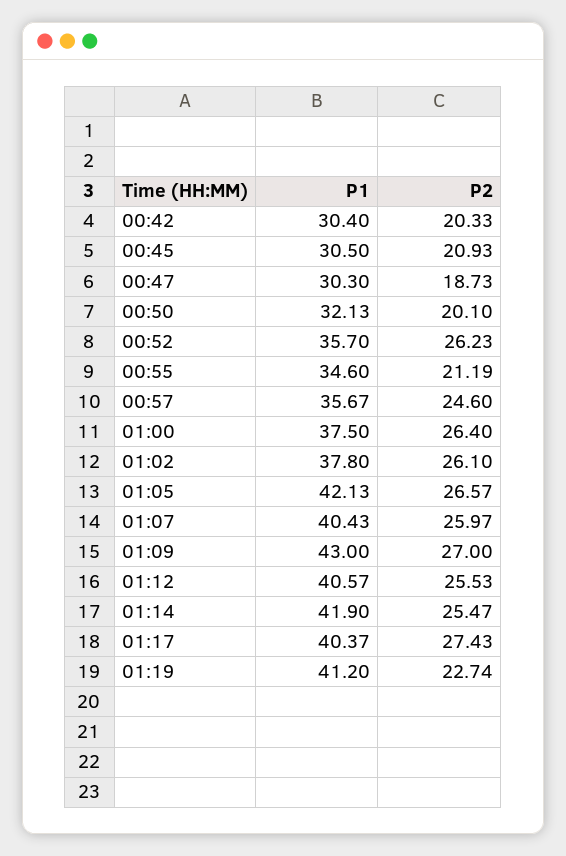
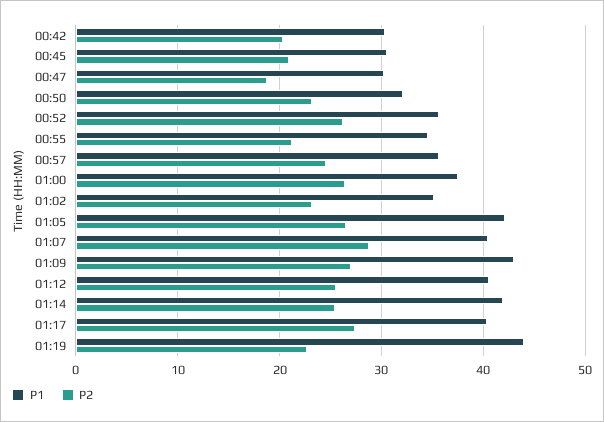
P2, 00:50: 20.1 -> 23
P1, 01:02: 37.8 -> 35
P2, 01:02: 26.1 -> 23
P2, 01:07: 25.97 -> 29
P1, 01:19: 41.2 -> 44

